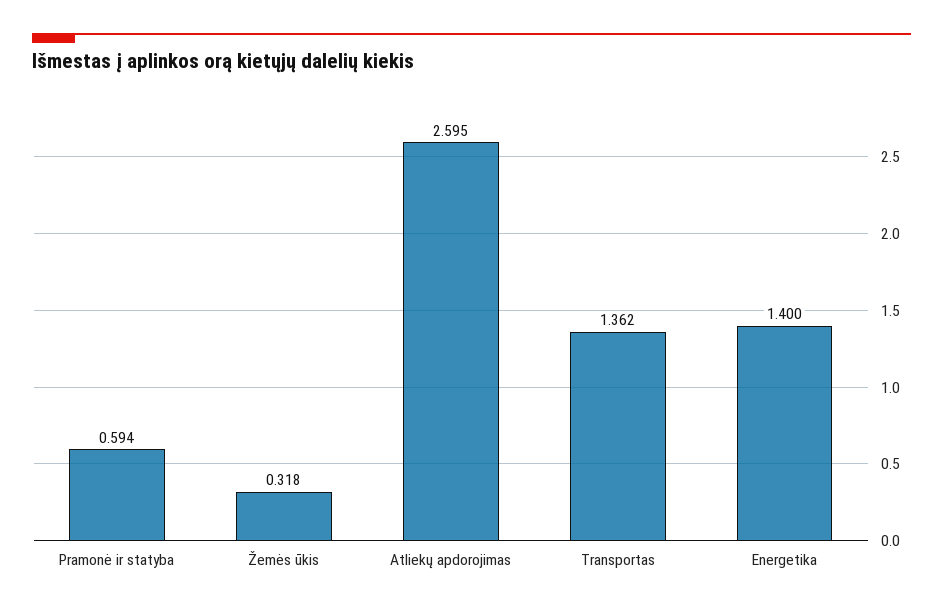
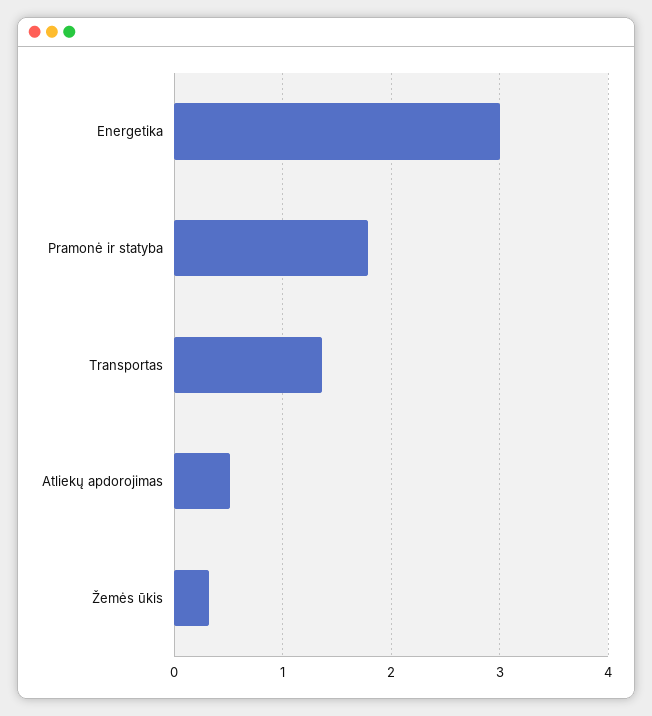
Pramonė ir statyba: 0.594 -> 1.8
Atliekų apdorojimas: 2.595 -> 0.5
Energetika: 1.4 -> 3

